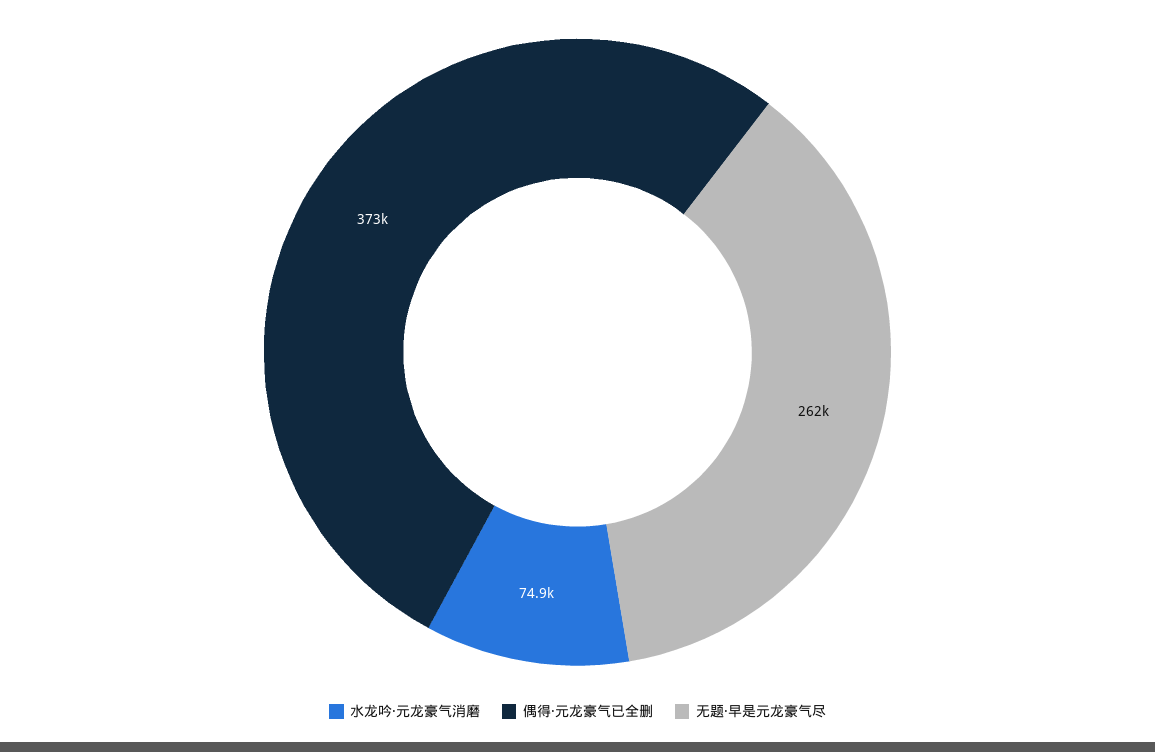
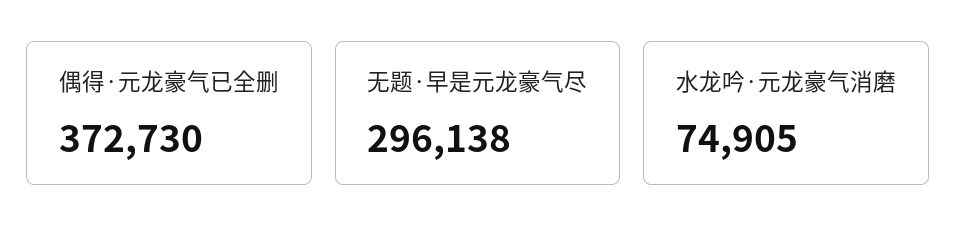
无题·早是元龙豪气尽: 262000 -> 296138

